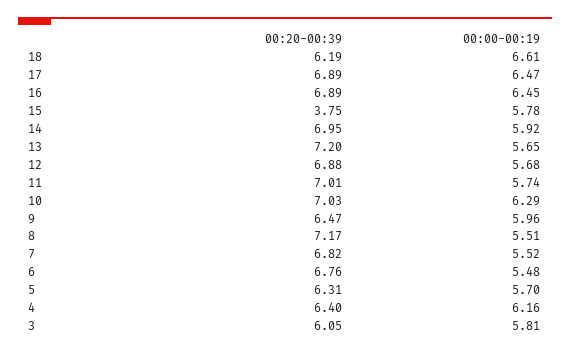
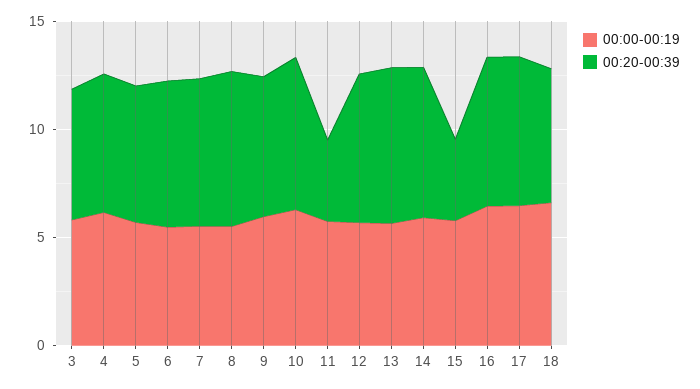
00:20-00:39, 11: 7.01 -> 4

